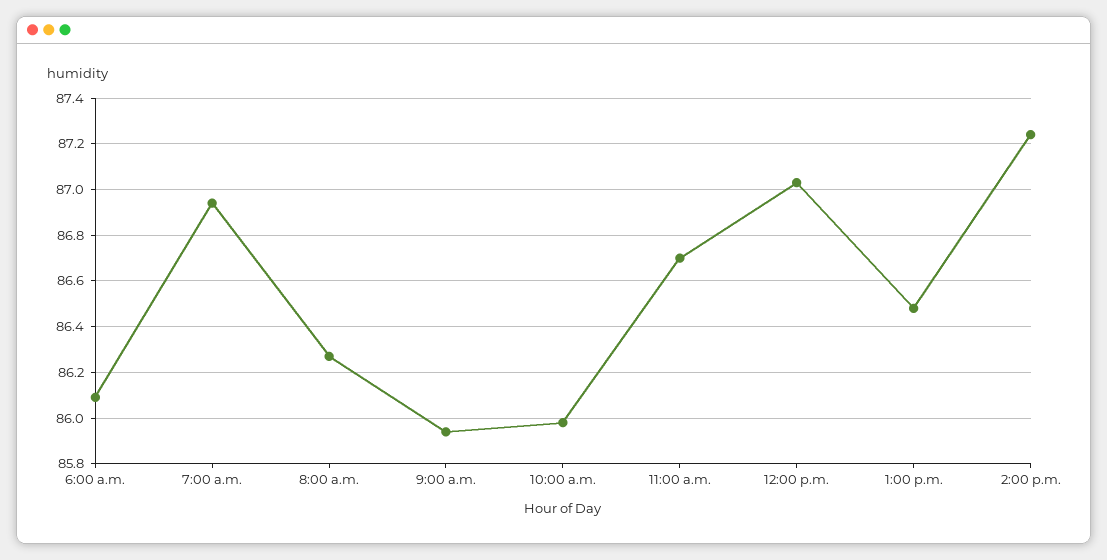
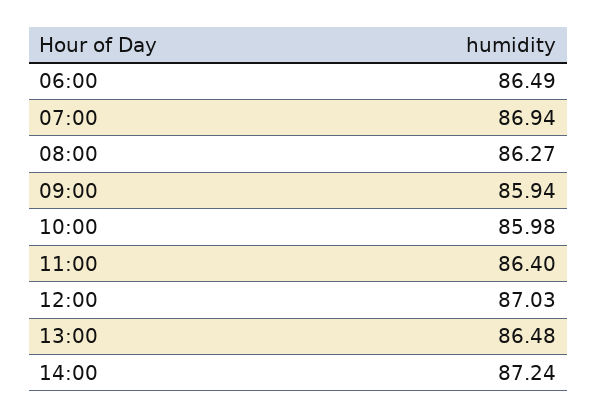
6:00 a.m.: 86.1 -> 86.49
11:00 a.m.: 86.7 -> 86.4

